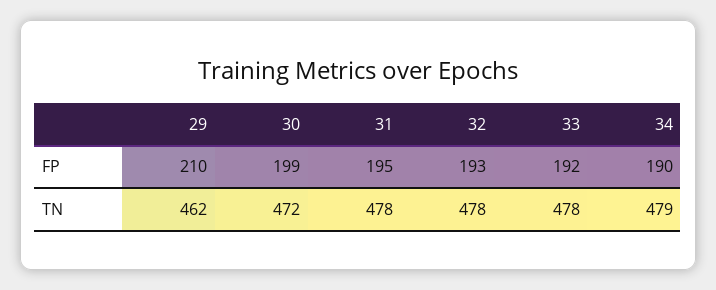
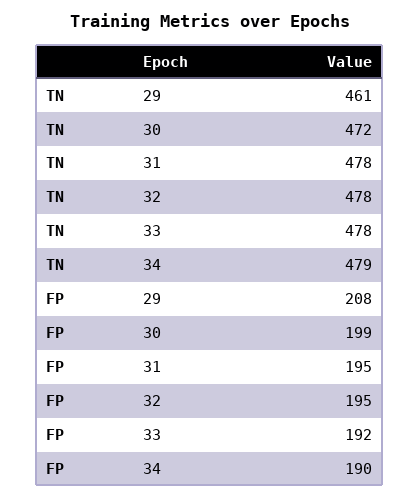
29, FP: 210 -> 208
32, FP: 193 -> 195
29, TN: 462 -> 461

